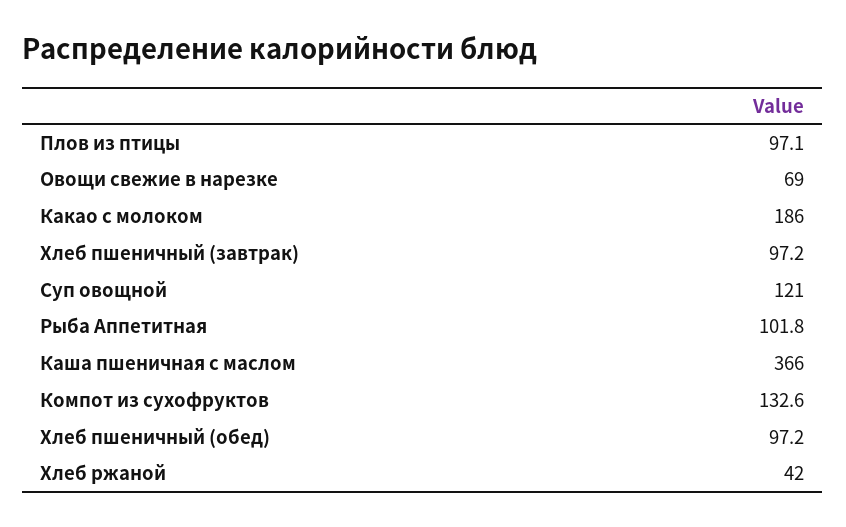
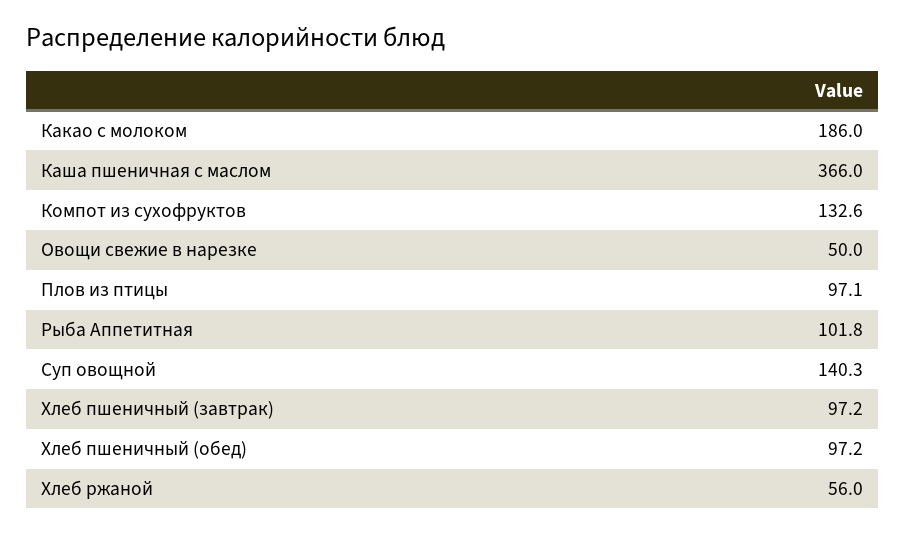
Овощи свежие в нарезке: 69 -> 50
Суп овощной: 121 -> 140.3
Хлеб ржаной: 42 -> 56

